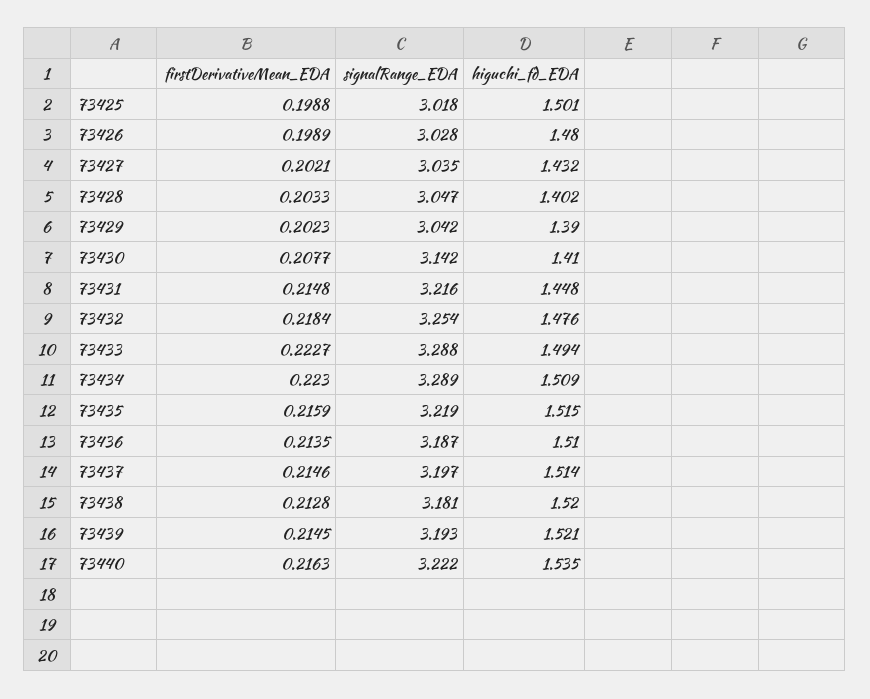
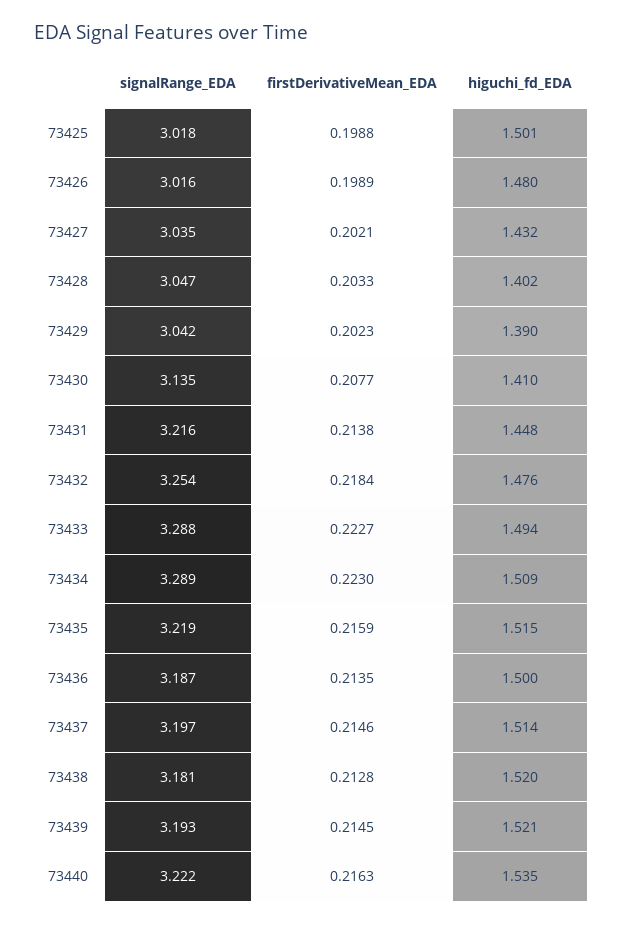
signalRange_EDA, 73426: 3.028 -> 3.016
signalRange_EDA, 73430: 3.142 -> 3.135
firstDerivativeMean_EDA, 73431: 0.2148 -> 0.2138
higuchi_fd_EDA, 73436: 1.51 -> 1.5

